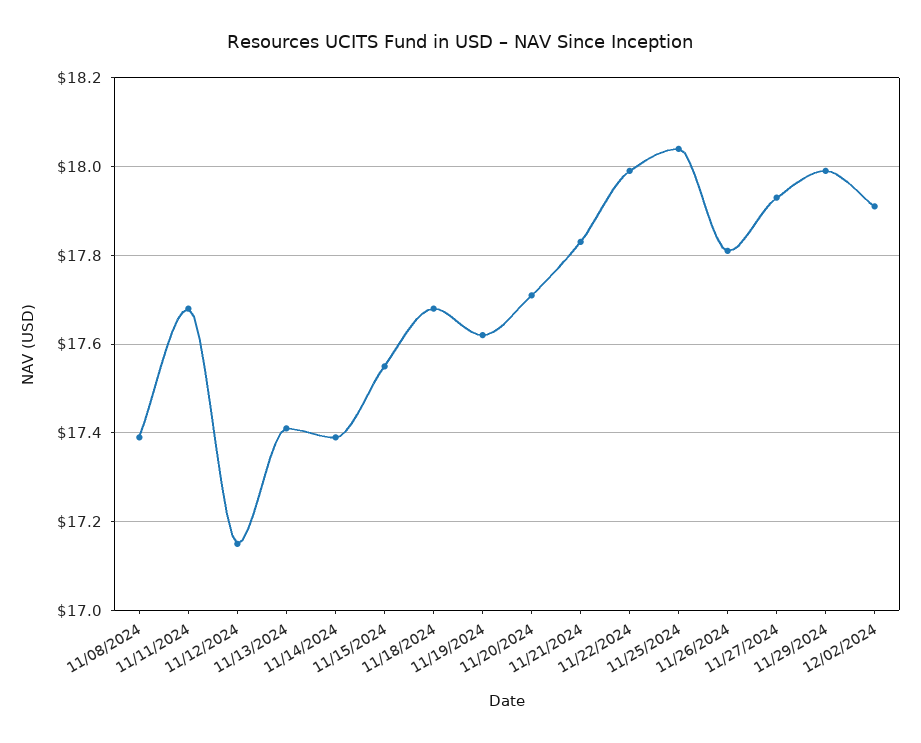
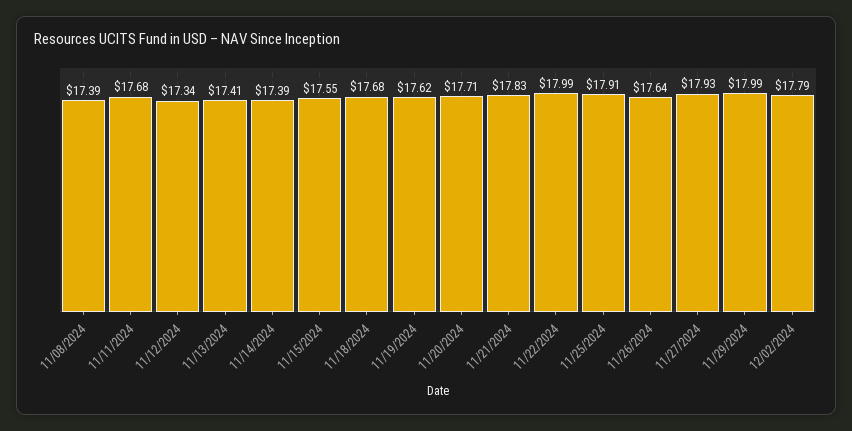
11/12/2024: 17.15 -> 17.34
11/25/2024: 18.05 -> 17.91
11/26/2024: 17.8 -> 17.64
12/02/2024: 17.9 -> 17.79

